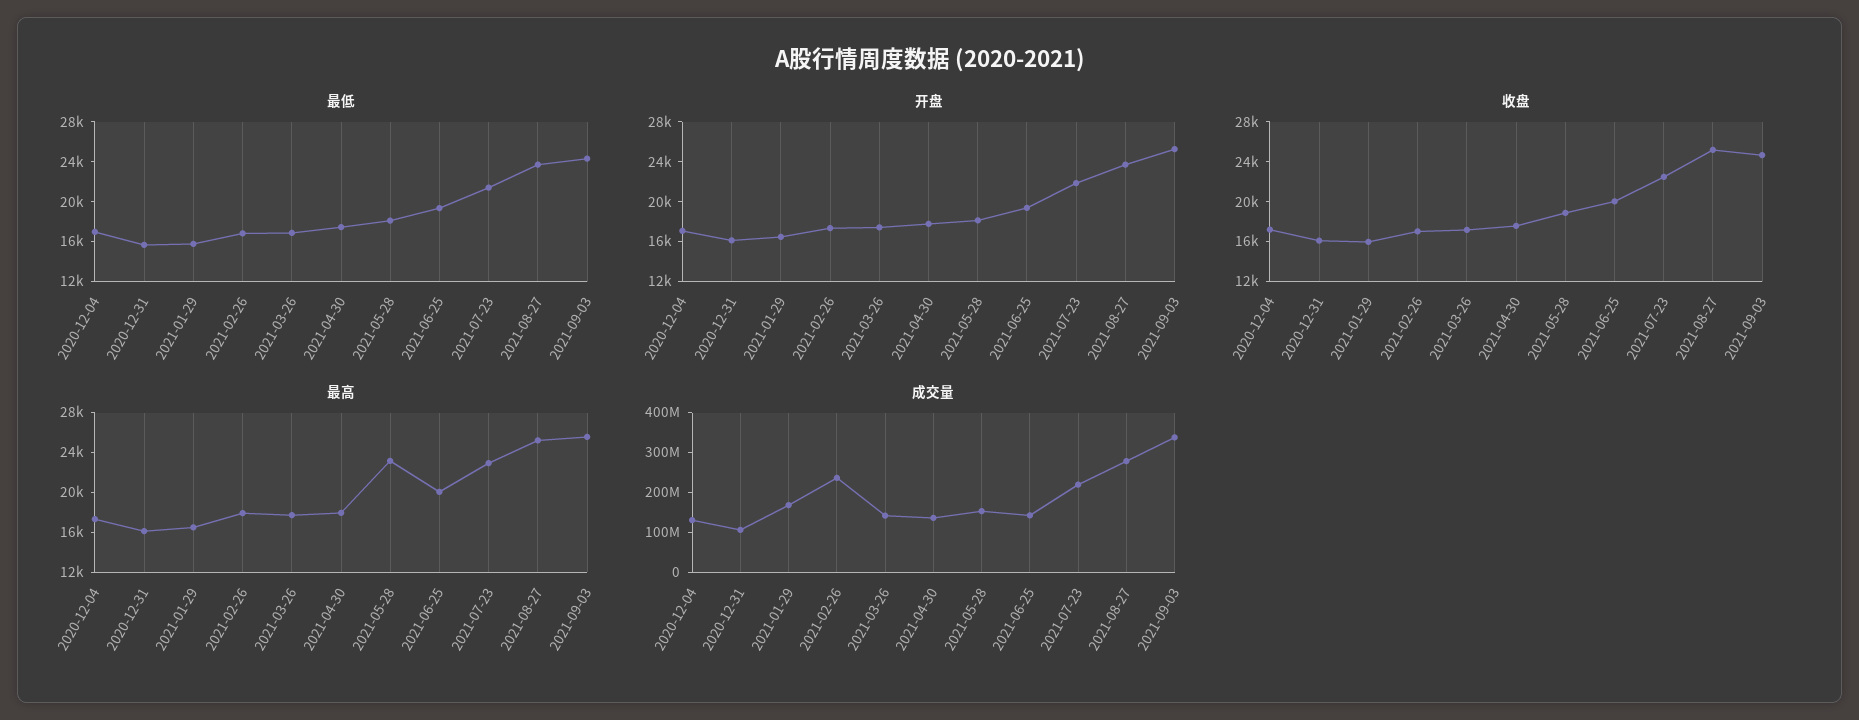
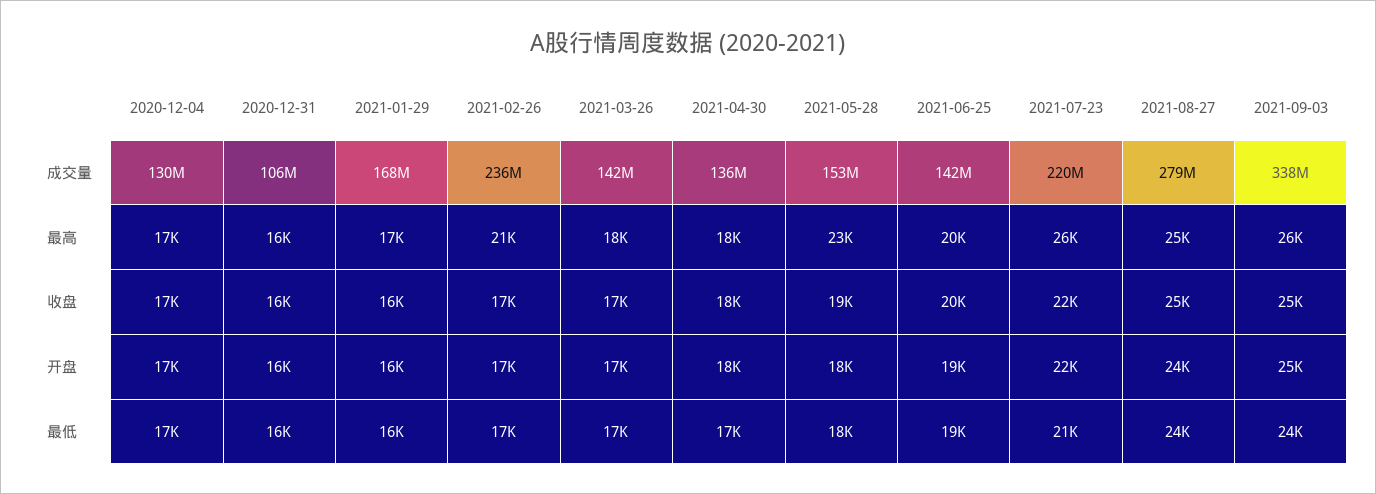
最高, 2021-02-26: 18000 -> 21000
最高, 2021-07-23: 23000 -> 26000

